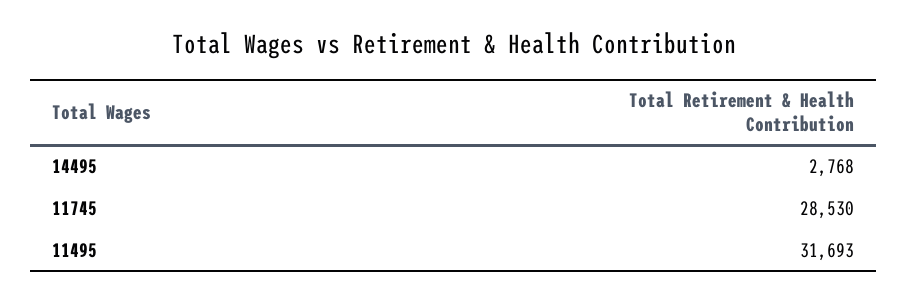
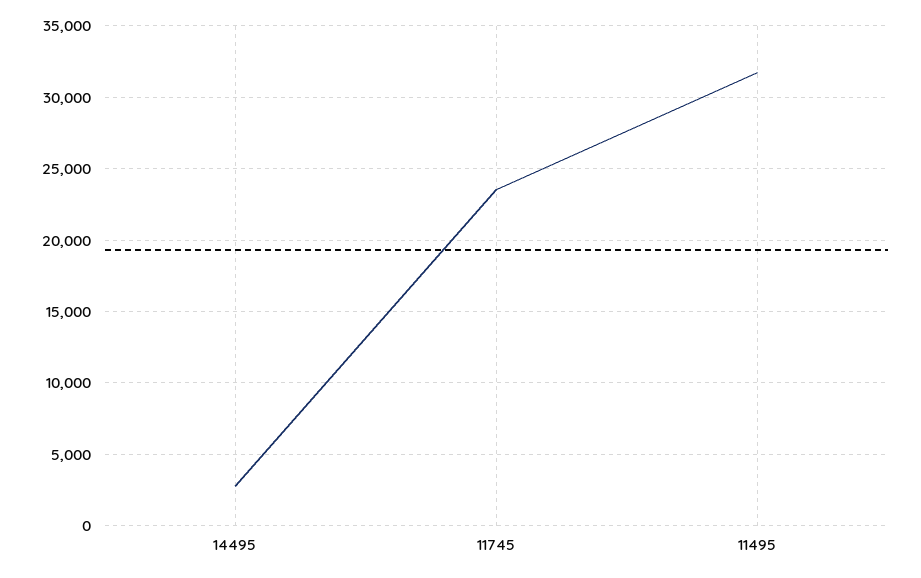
11745: 28530 -> 23500

